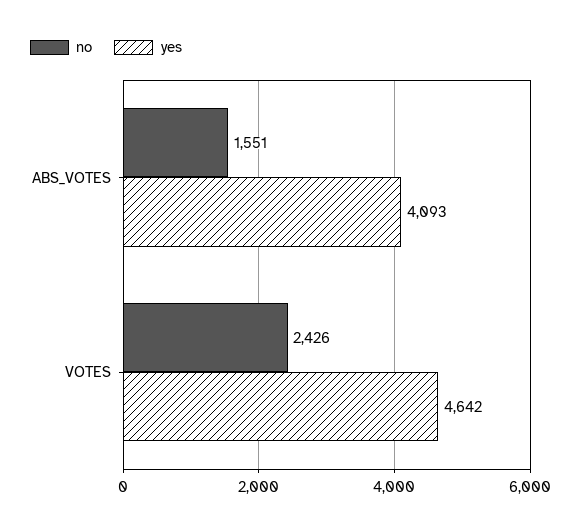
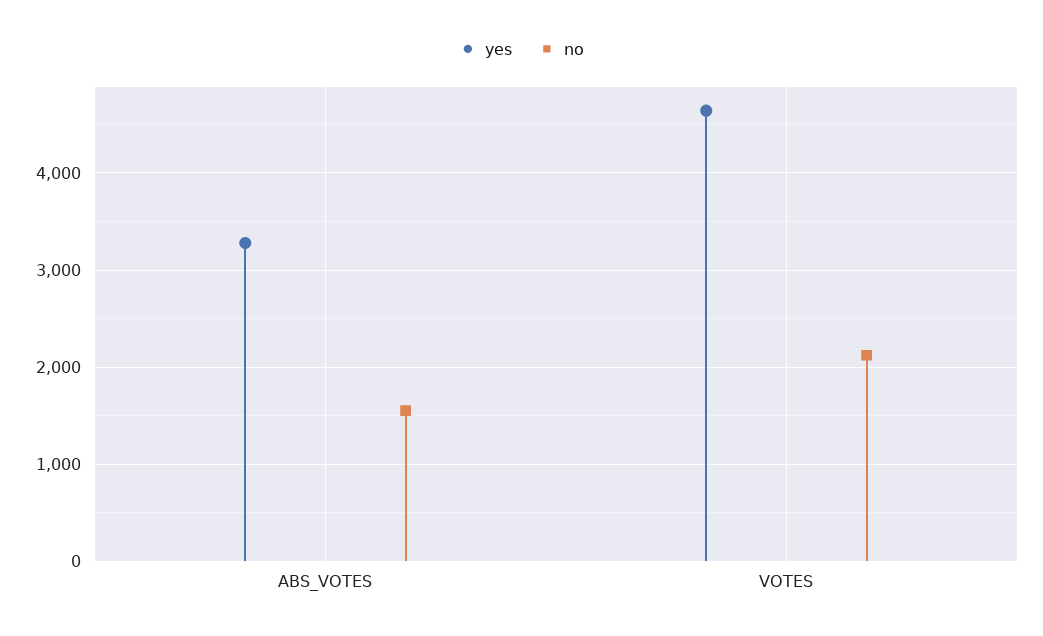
yes, ABS_VOTES: 4093 -> 3300
no, VOTES: 2426 -> 2100

